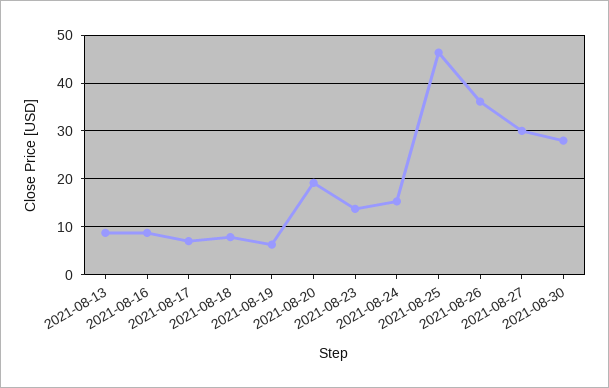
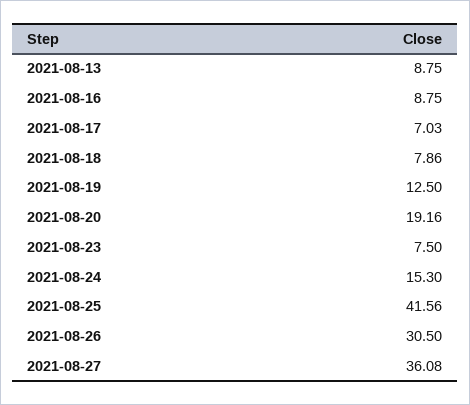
2021-08-19: 6 -> 12.5
2021-08-23: 14 -> 7.5
2021-08-25: 46 -> 41.56
2021-08-26: 36 -> 30.5
2021-08-27: 30 -> 36.08
2021-08-30: 28 -> none

